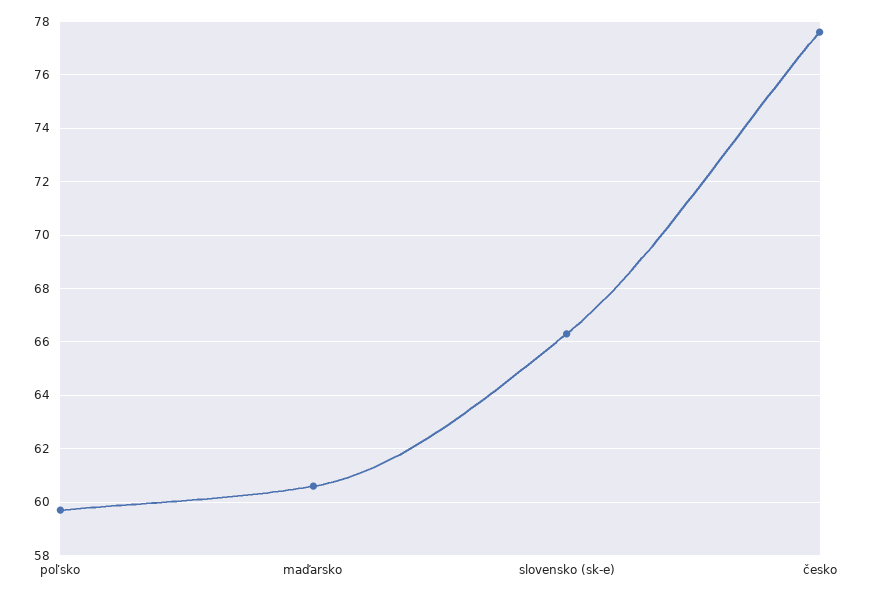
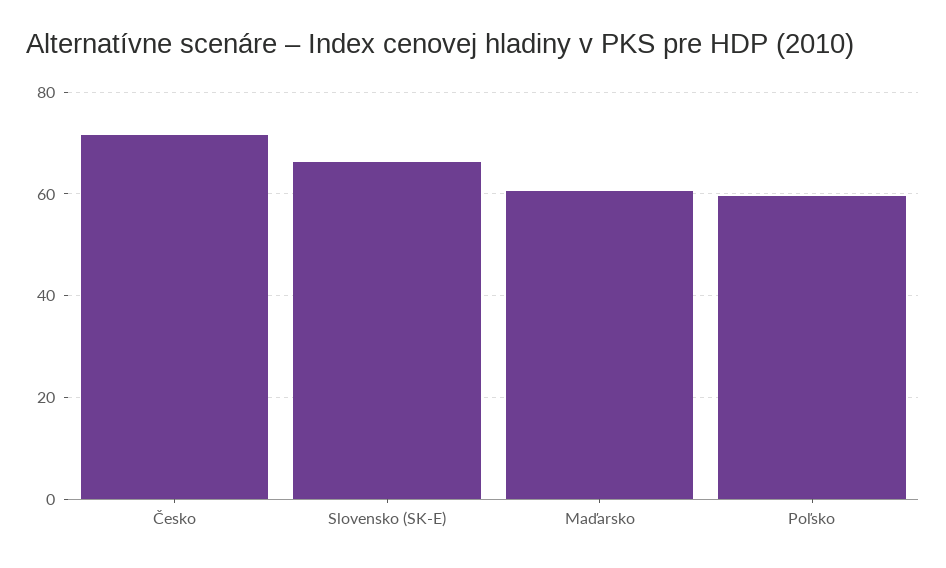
česko: 77.5 -> 72

